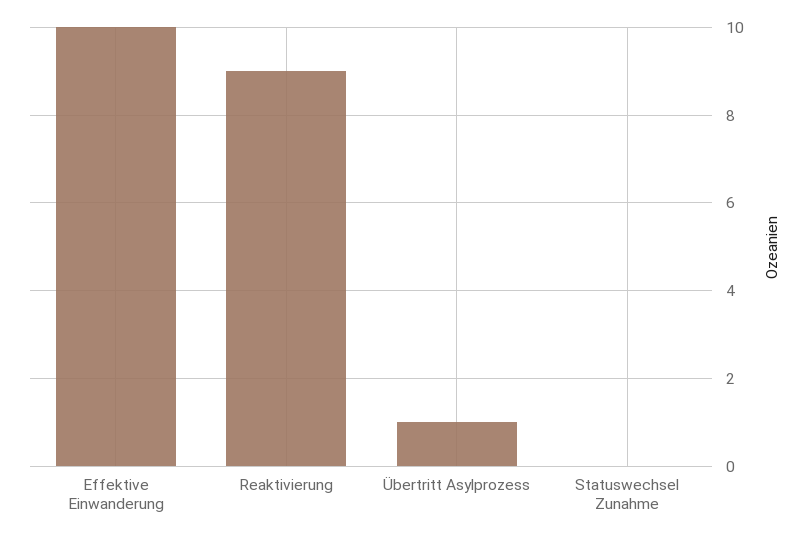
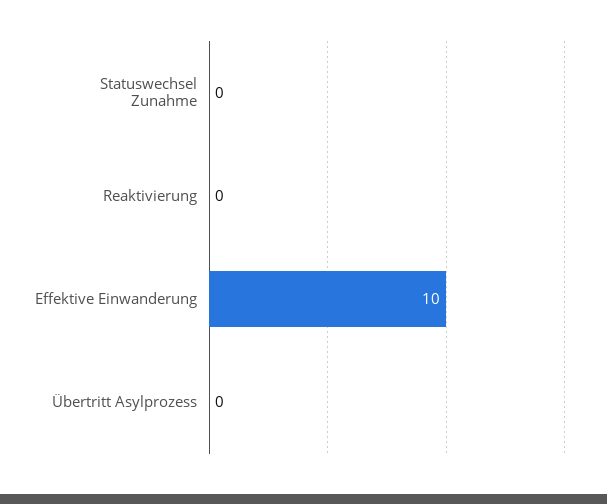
Reaktivierung: 9 -> 0
Übertritt Asylprozess: 1 -> 0

